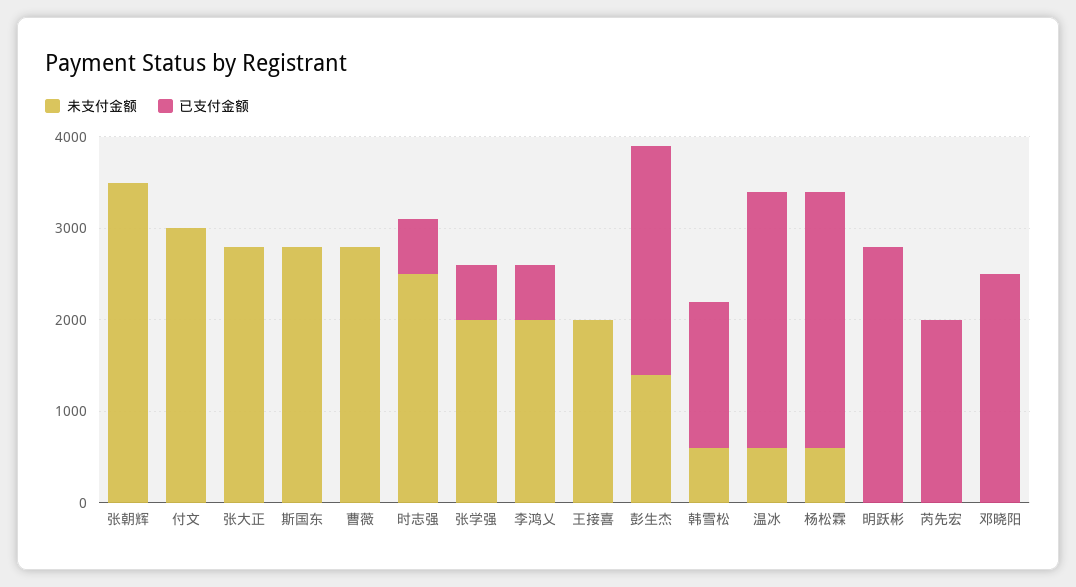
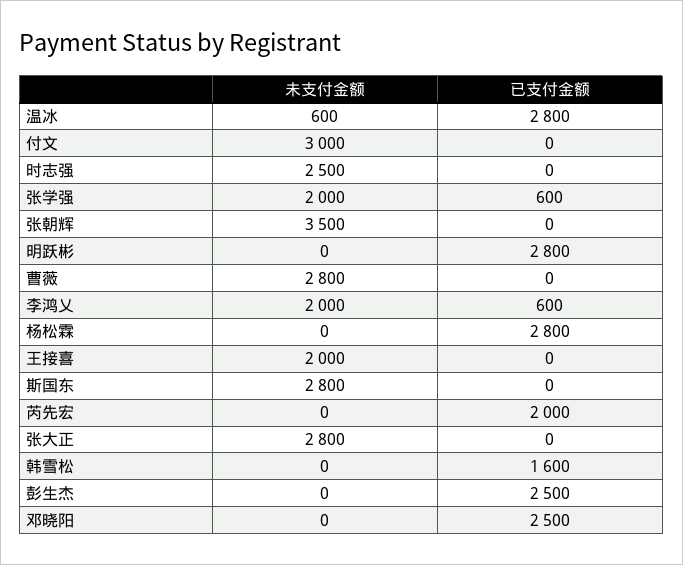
已支付金额, 时志强: 600 -> 0
未支付金额, 彭生杰: 1400 -> 0
未支付金额, 韩雪松: 600 -> 0
未支付金额, 杨松霖: 600 -> 0

